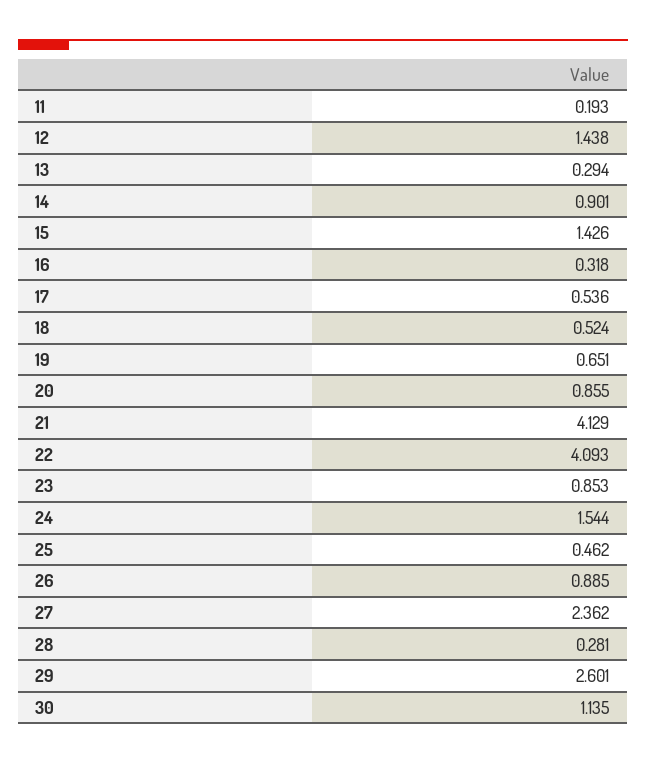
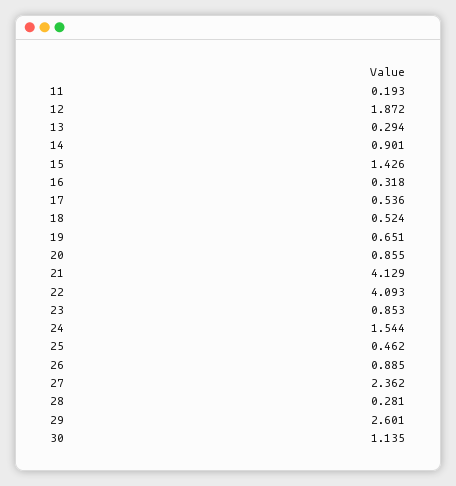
12: 1.438 -> 1.872

